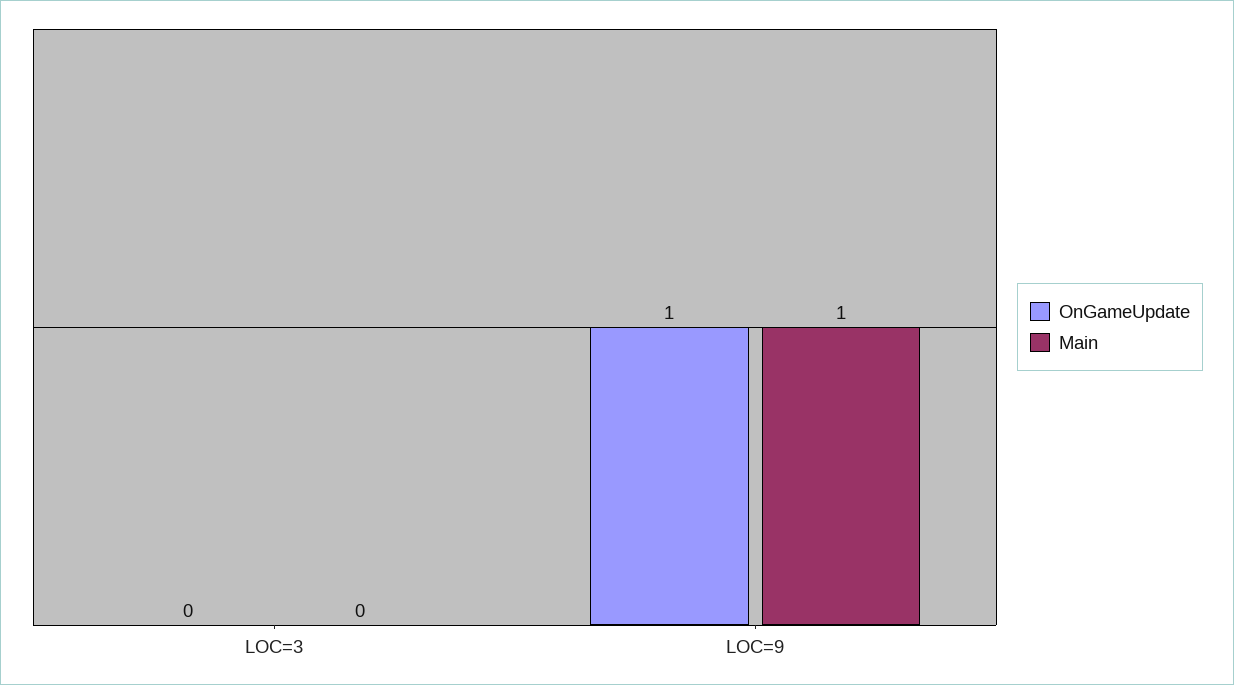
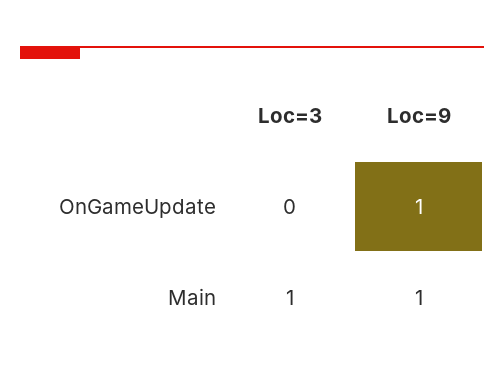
Main, LOC=3: 0 -> 1

